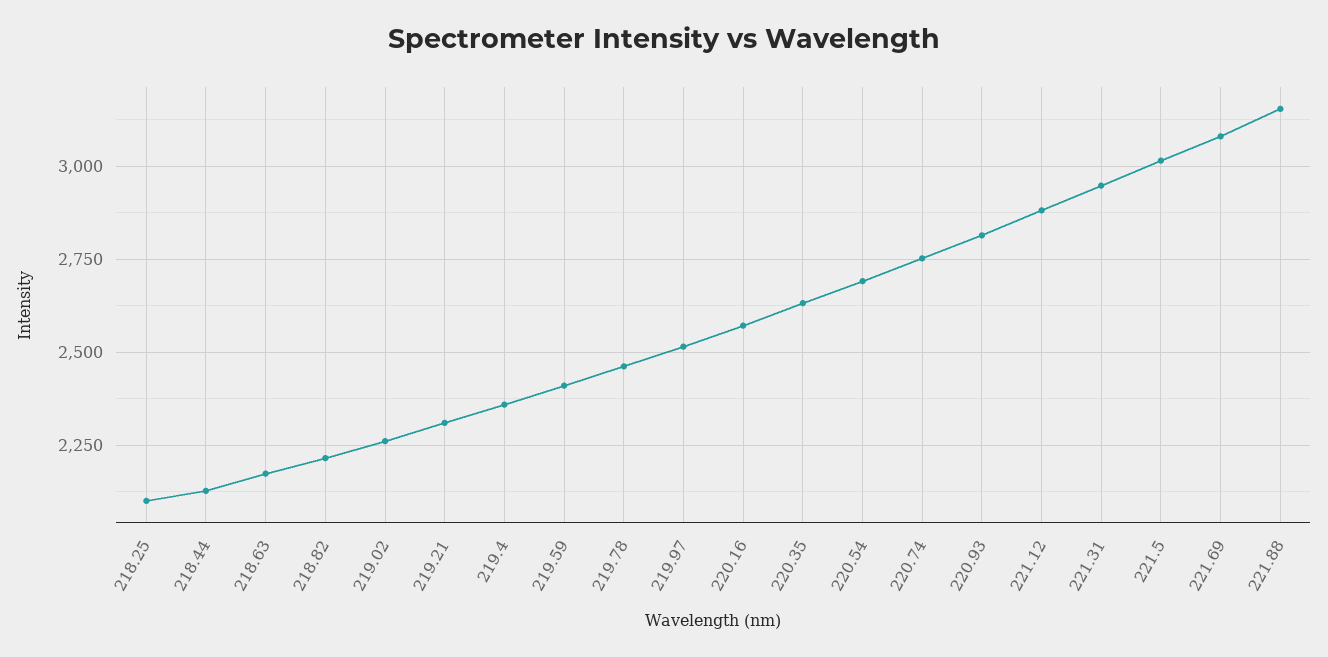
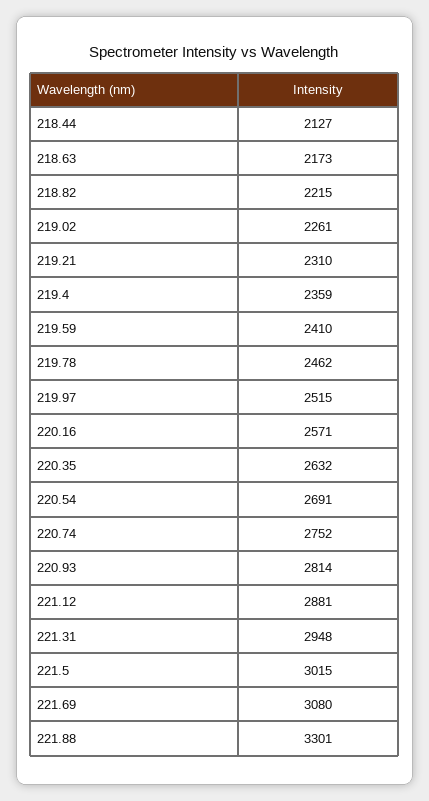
218.25: 2100 -> none
221.88: 3150 -> 3301

